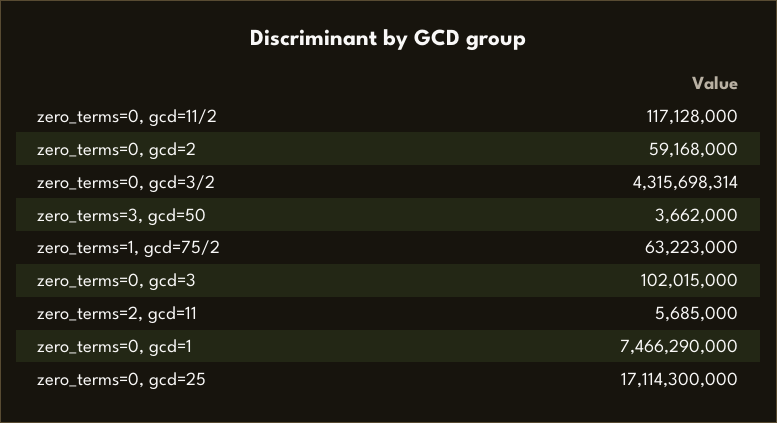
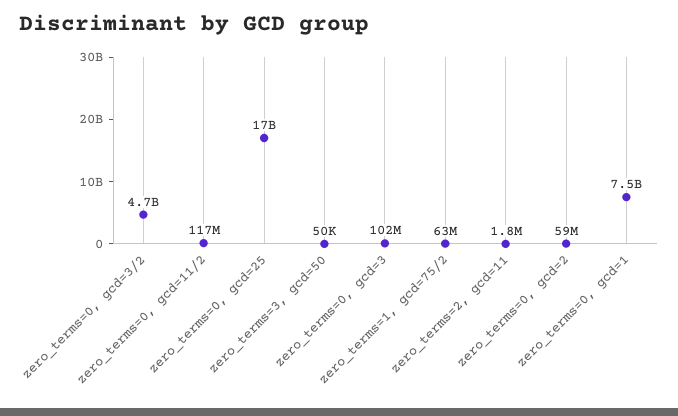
zero_terms=0, gcd=3/2: 4315698314 -> 4700000000
zero_terms=3, gcd=50: 3662000 -> 50000
zero_terms=2, gcd=11: 5685000 -> 1800000

